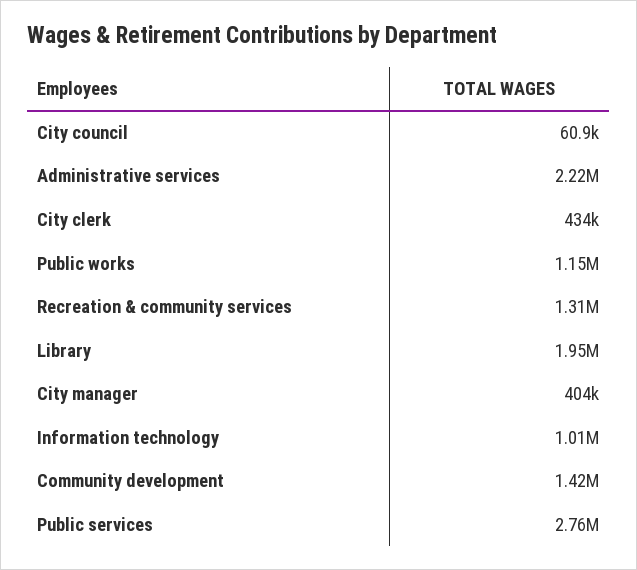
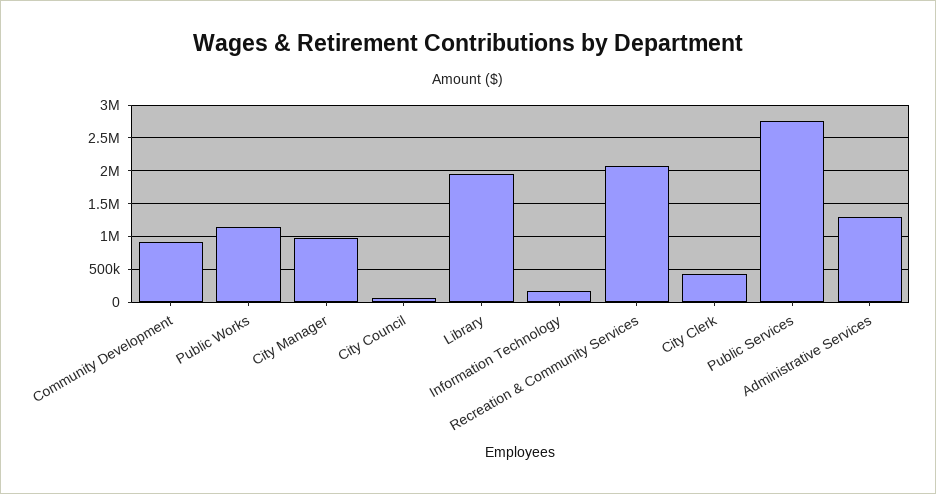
Administrative services: 2220000 -> 1300000
Recreation & community services: 1310000 -> 2100000
City manager: 404000 -> 1000000
Information technology: 1010000 -> 200000
Community development: 1420000 -> 900000

